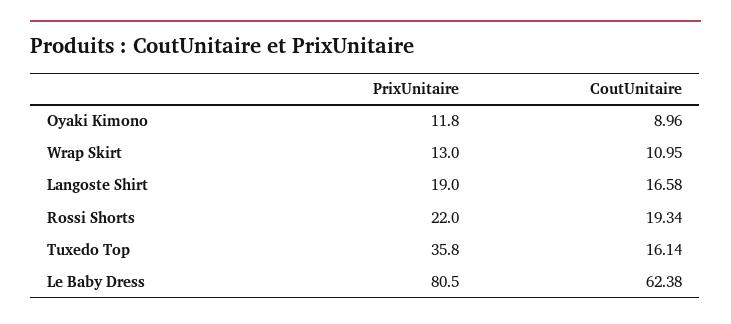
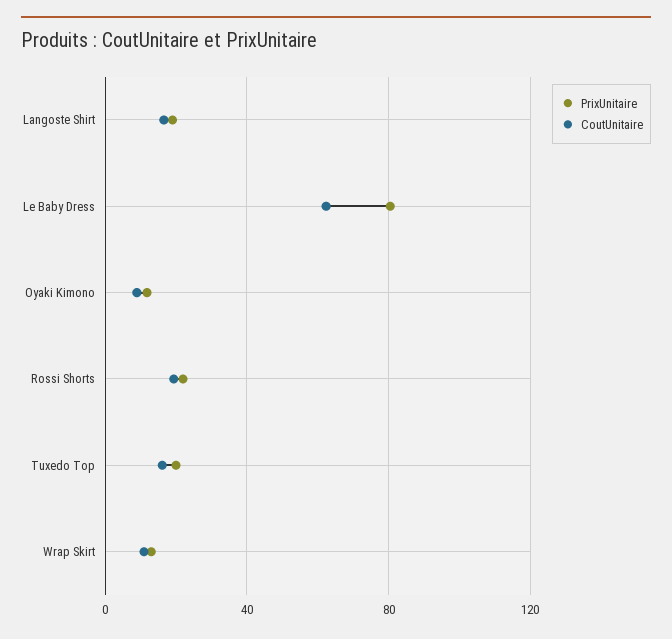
PrixUnitaire, Tuxedo Top: 35.8 -> 20

